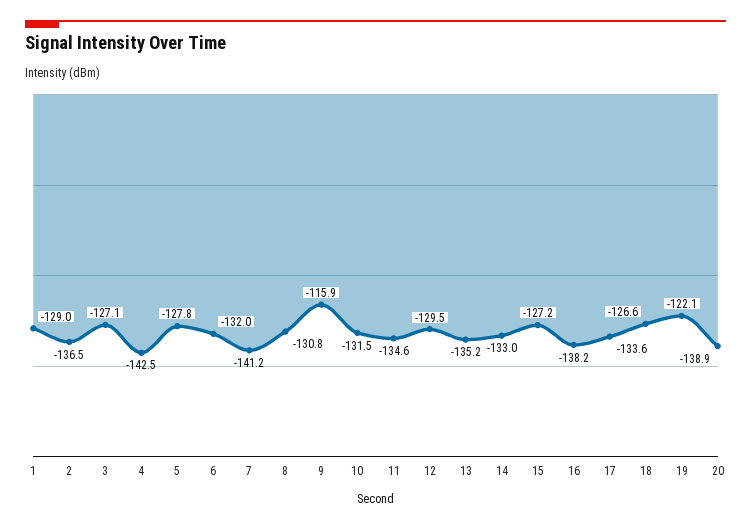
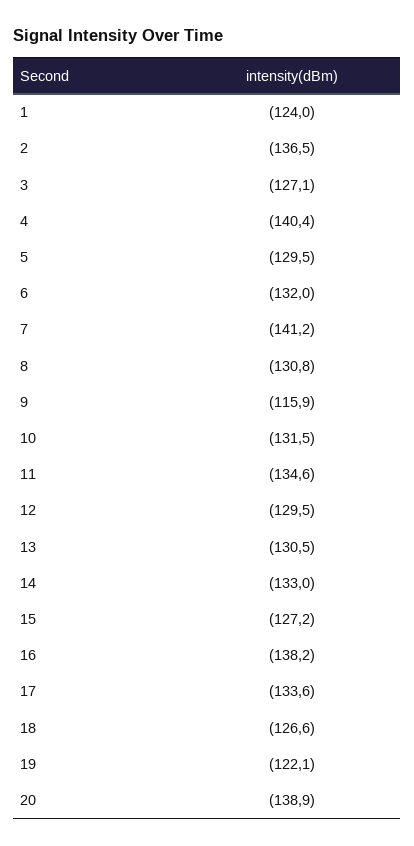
1: -129 -> -124
4: -142.5 -> -140.4
5: -127.8 -> -129.5
13: -135.2 -> -130.5

